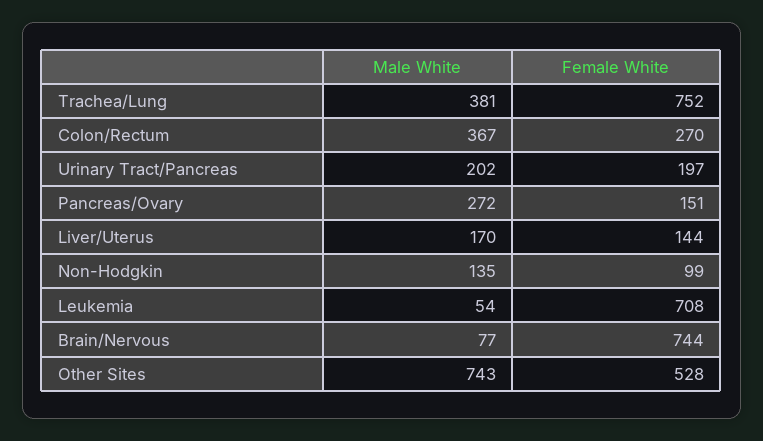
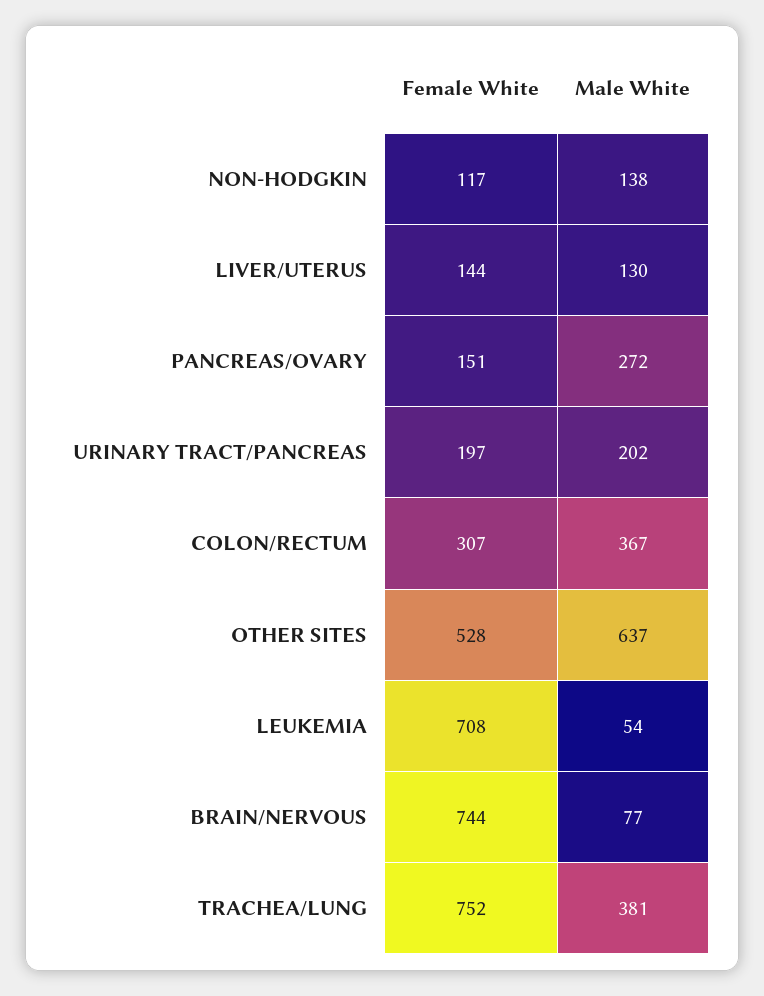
Female White, Colon/Rectum: 270 -> 307
Male White, Liver/Uterus: 170 -> 130
Male White, Non-Hodgkin: 135 -> 138
Female White, Non-Hodgkin: 99 -> 117
Male White, Other Sites: 743 -> 637

